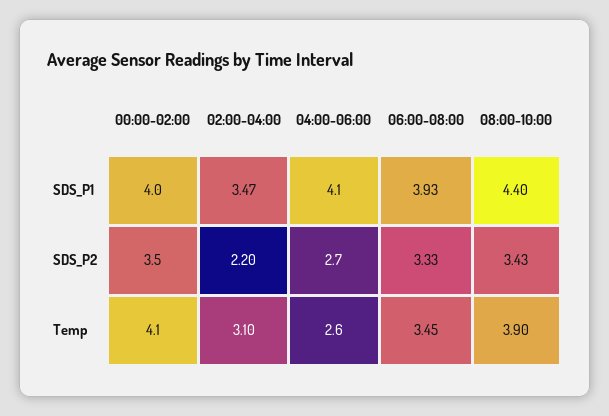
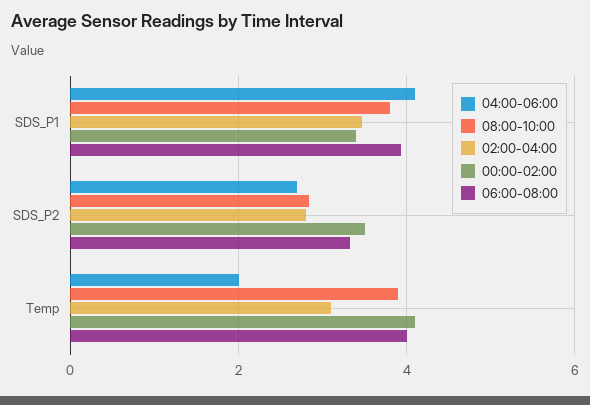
00:00-02:00, SDS_P1: 4 -> 3.4
08:00-10:00, SDS_P1: 4.4 -> 3.8
02:00-04:00, SDS_P2: 2.2 -> 2.8
08:00-10:00, SDS_P2: 3.43 -> 2.8
04:00-06:00, Temp: 2.6 -> 2
06:00-08:00, Temp: 3.45 -> 4

